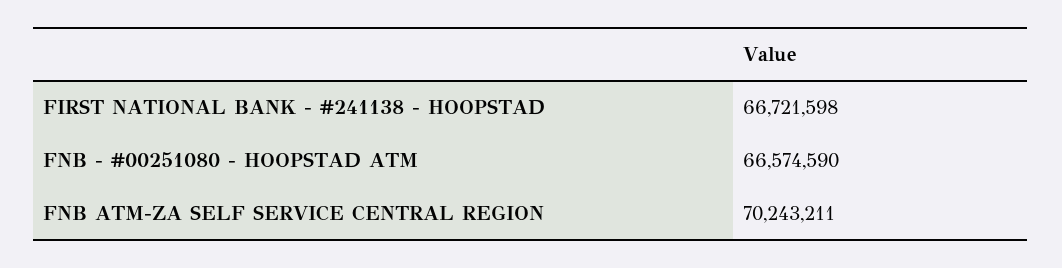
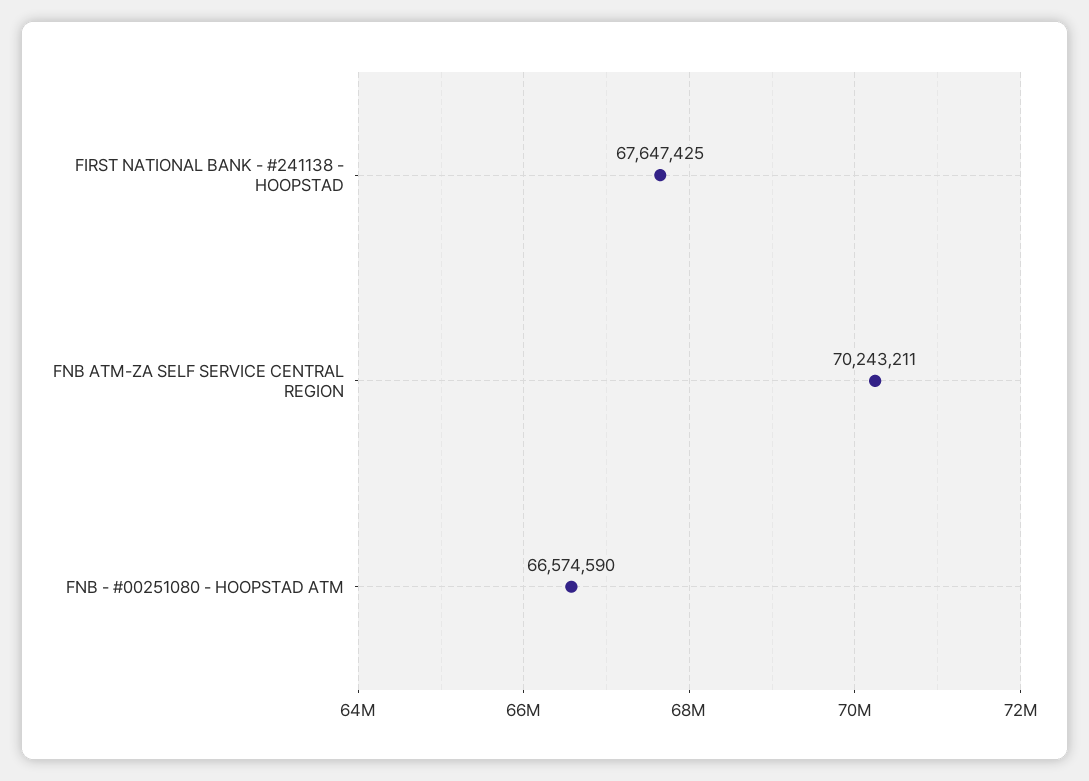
FIRST NATIONAL BANK - #241138 - HOOPSTAD: 66721598 -> 67647425

